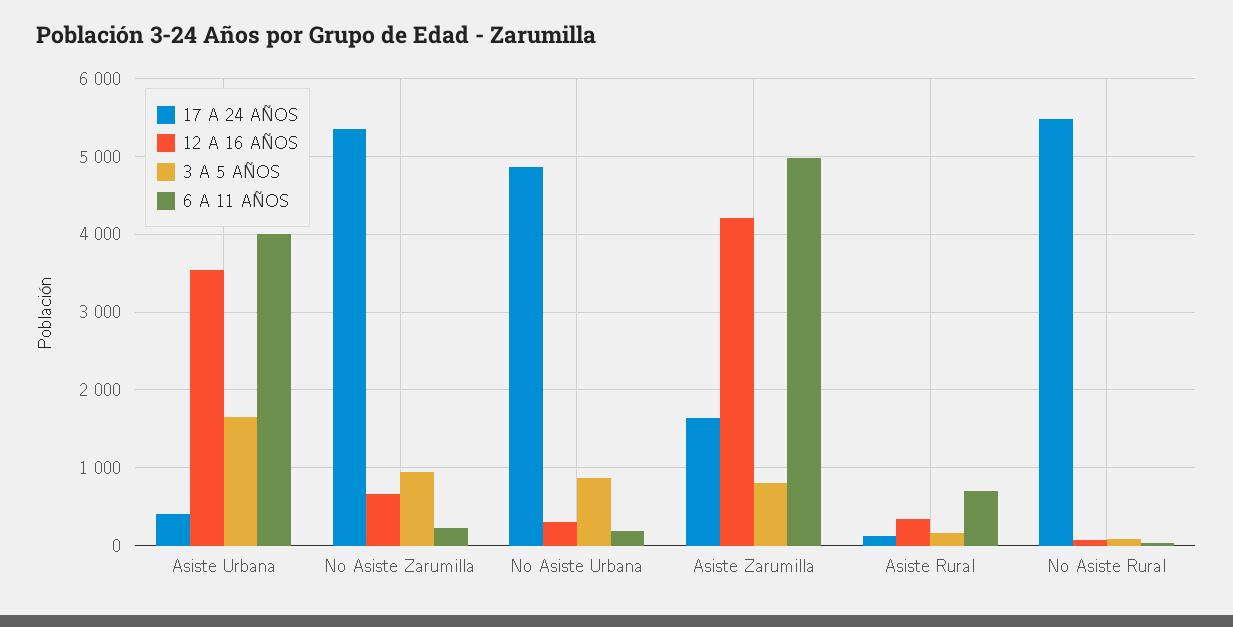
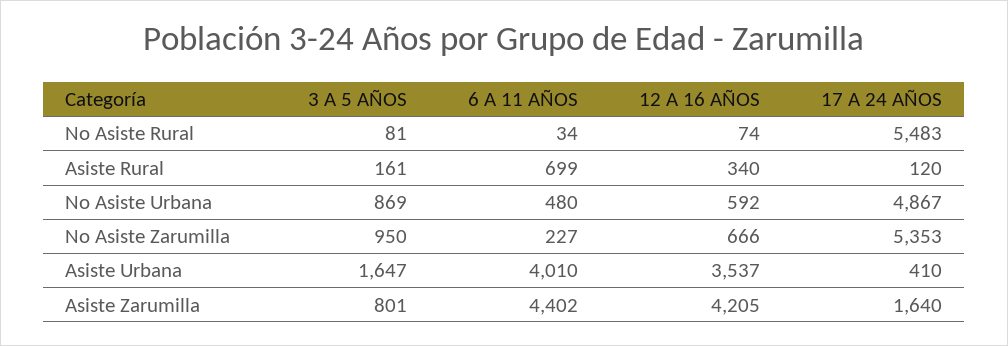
12 A 16 AÑOS, No Asiste Urbana: 300 -> 592
6 A 11 AÑOS, No Asiste Urbana: 200 -> 480
6 A 11 AÑOS, Asiste Zarumilla: 5000 -> 4402

